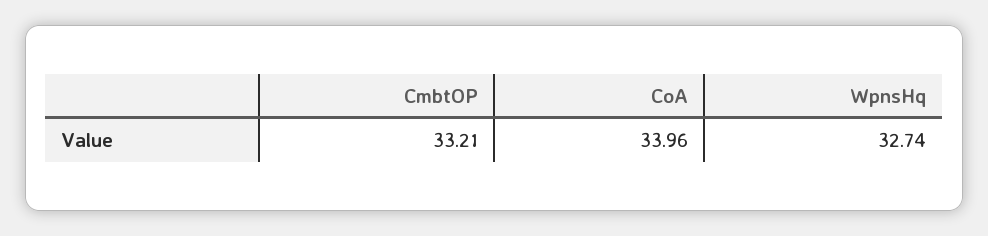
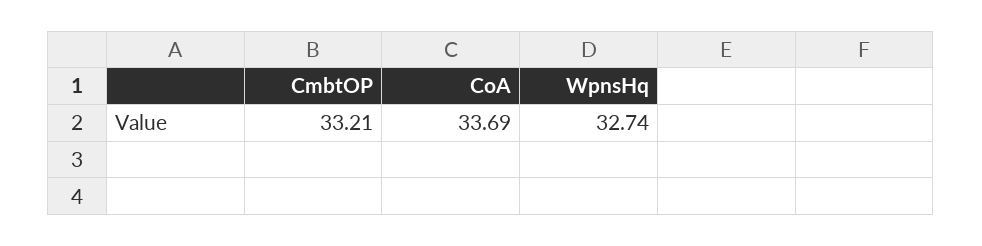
CoA: 33.96 -> 33.69

